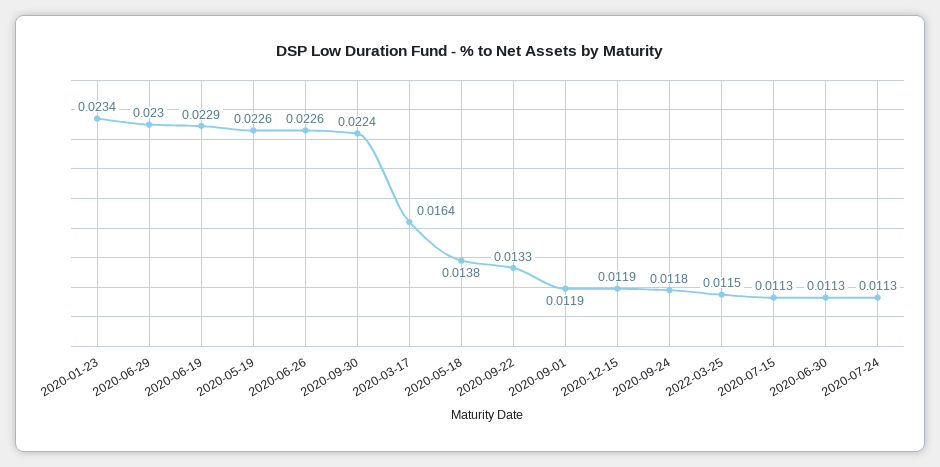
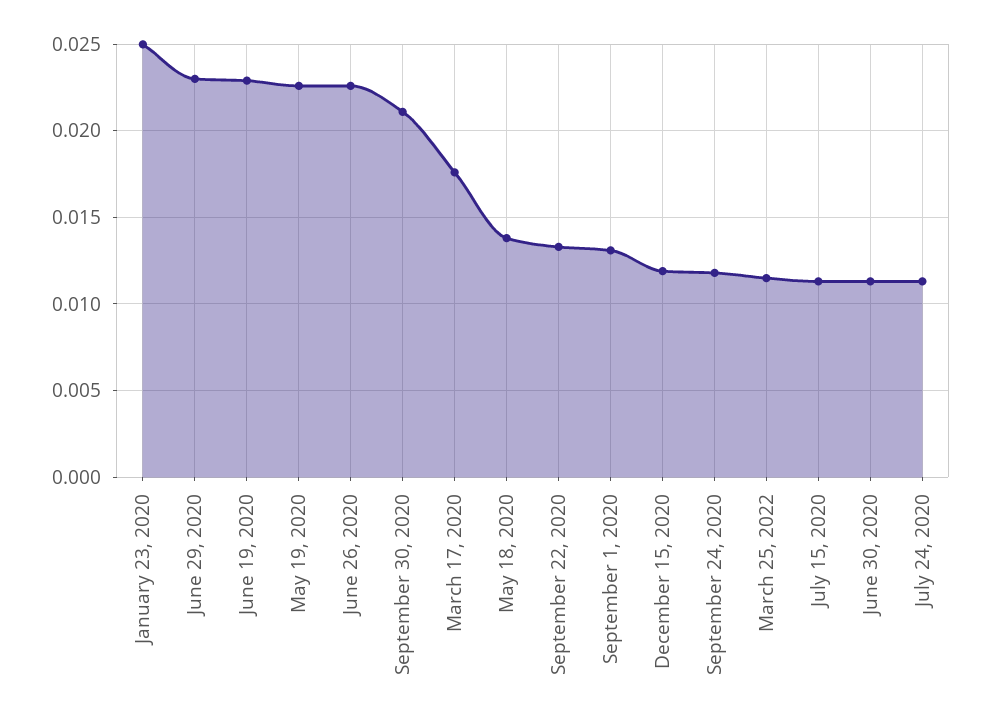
2020-01-23: 0.0234 -> 0.025
2020-09-30: 0.0224 -> 0.021
2020-03-17: 0.0164 -> 0.0175
2020-09-01: 0.0119 -> 0.013

